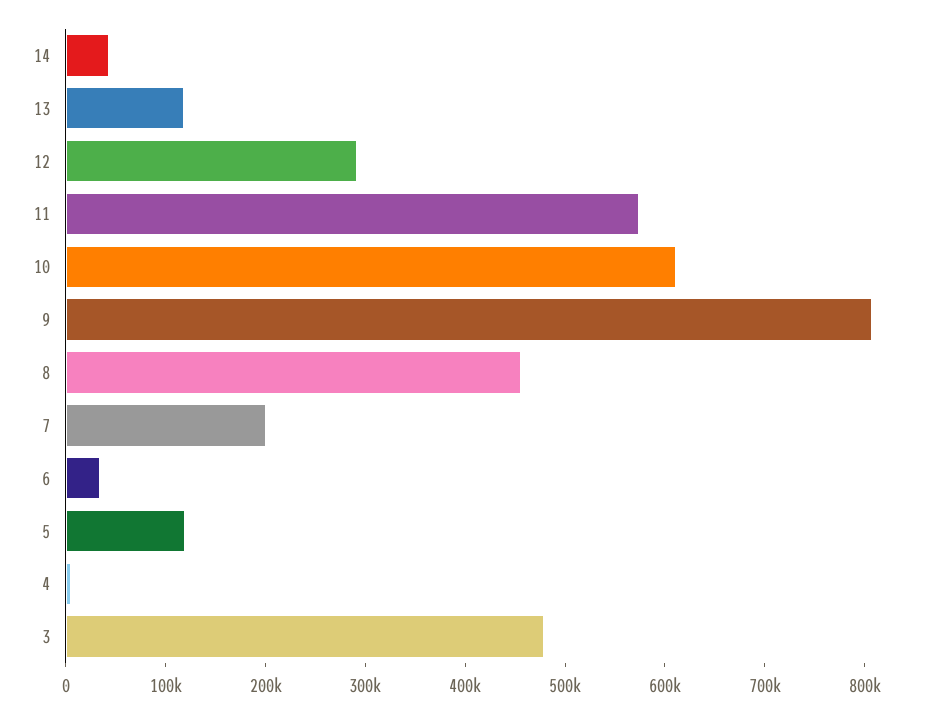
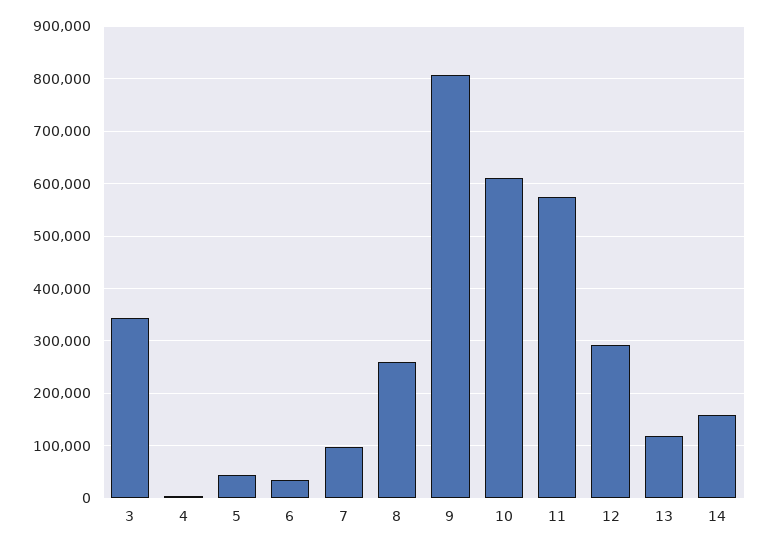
14: 40000 -> 160000
8: 460000 -> 260000
7: 200000 -> 100000
5: 120000 -> 40000
3: 480000 -> 340000

